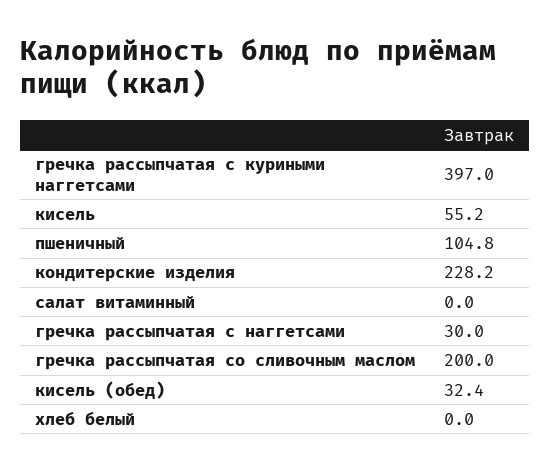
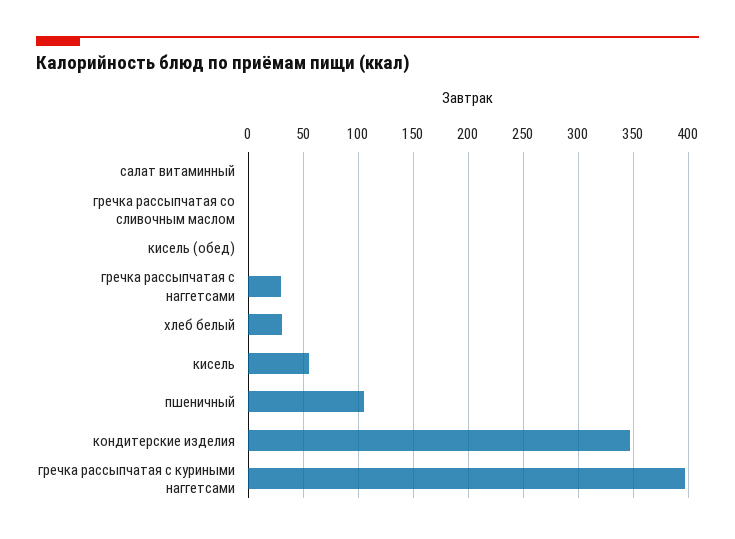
кондитерские изделия: 228.2 -> 350
гречка рассыпчатая со сливочным маслом: 200 -> 0
кисель (обед): 32.4 -> 0
хлеб белый: 0 -> 30

